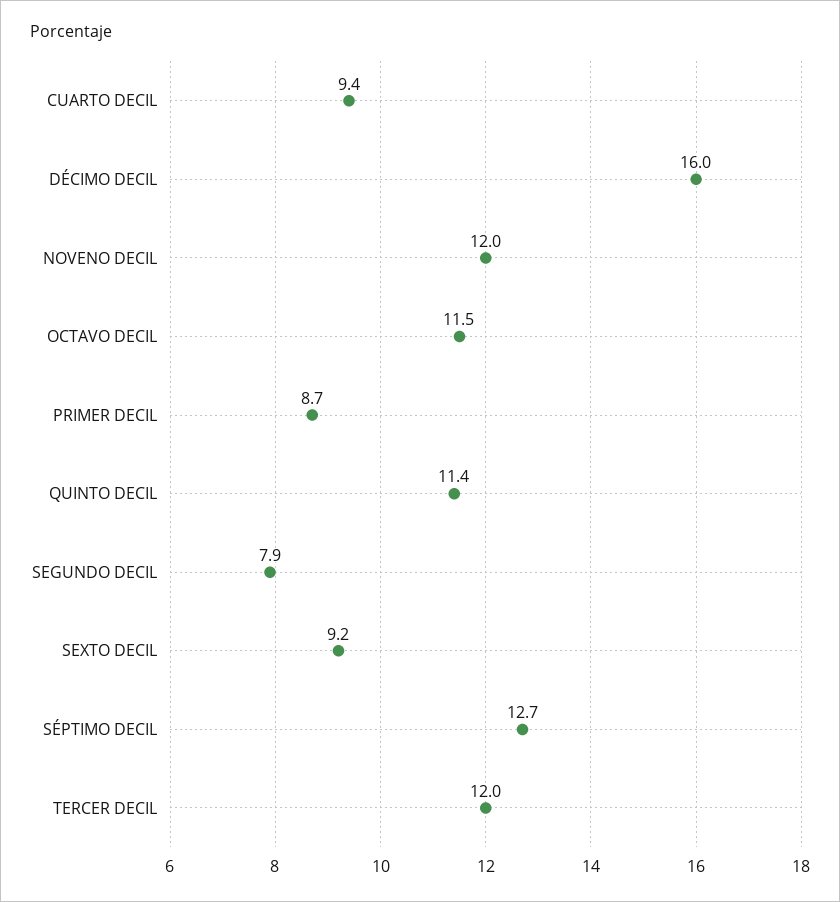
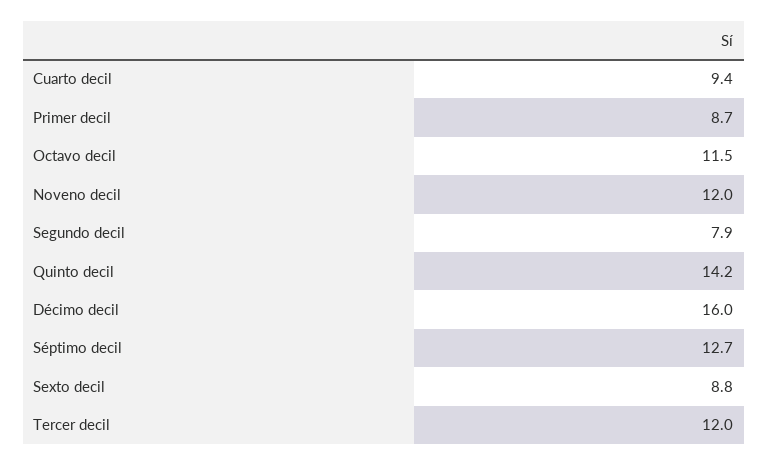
QUINTO DECIL: 11.4 -> 14.2
SEXTO DECIL: 9.2 -> 8.8

